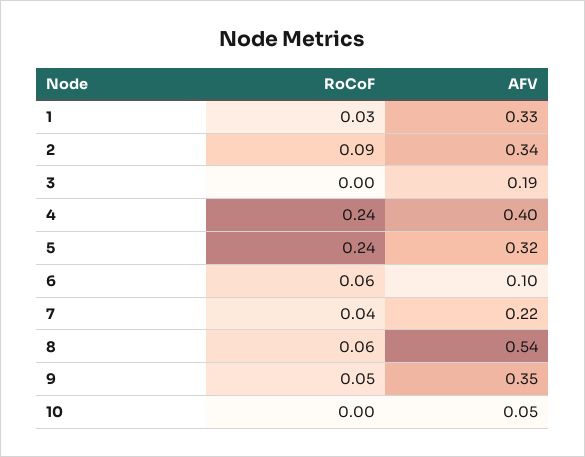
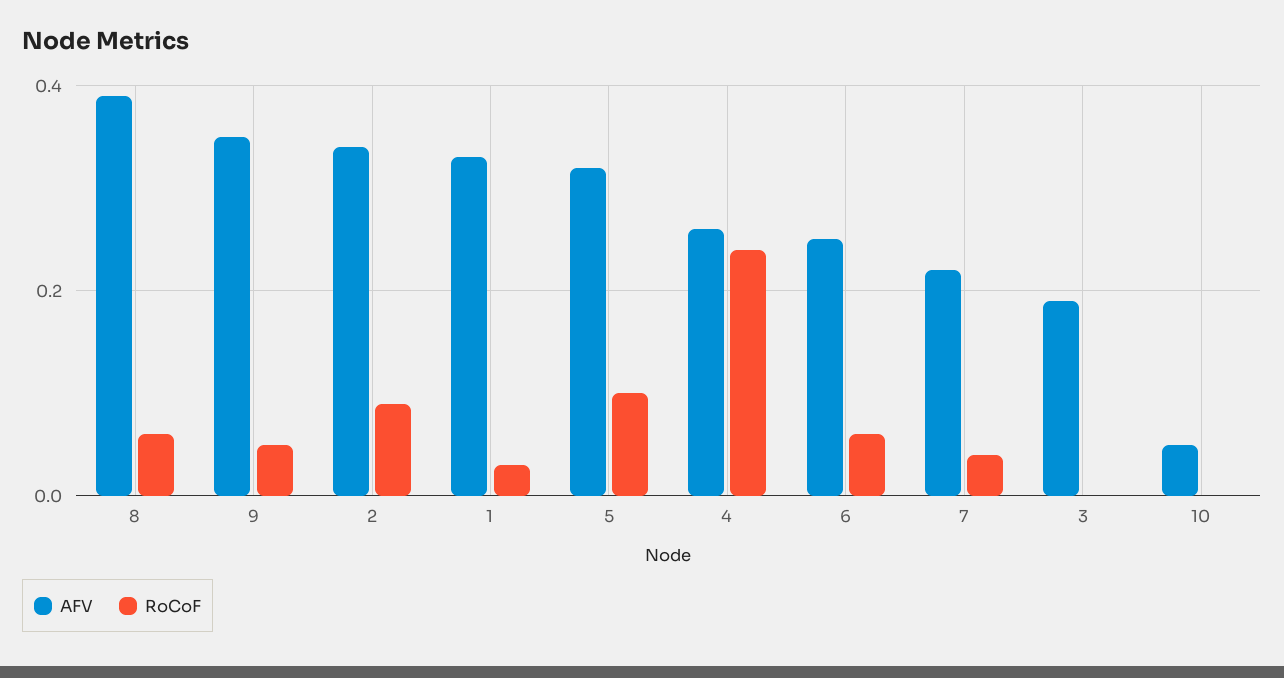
AFV, 4: 0.4 -> 0.25
RoCoF, 5: 0.24 -> 0.1
AFV, 6: 0.1 -> 0.25
AFV, 8: 0.54 -> 0.4

